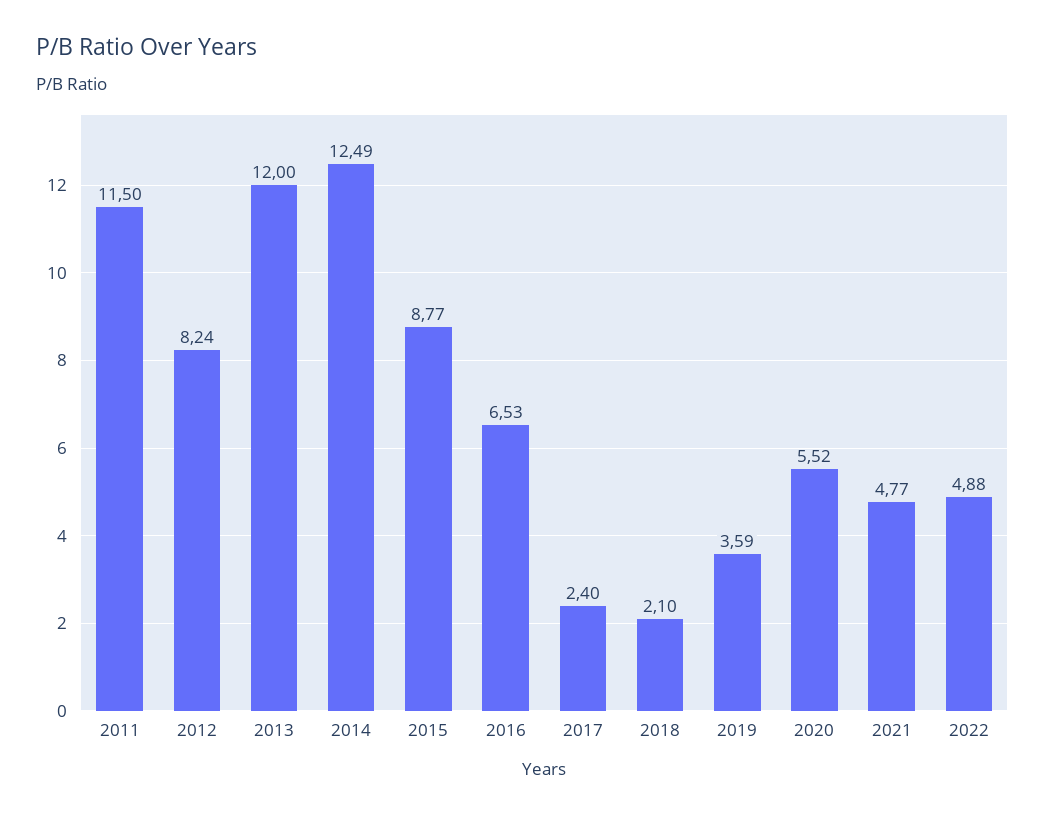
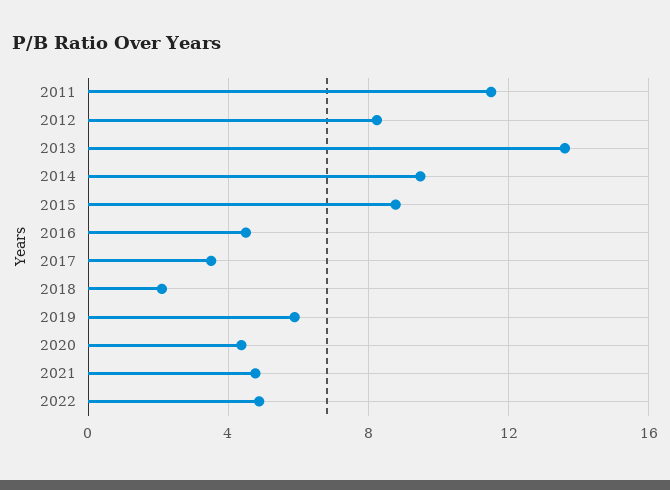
2013: 12 -> 13.5
2014: 12.49 -> 9.5
2016: 6.53 -> 4.5
2017: 2.4 -> 3.5
2019: 3.59 -> 6
2020: 5.52 -> 4.5

